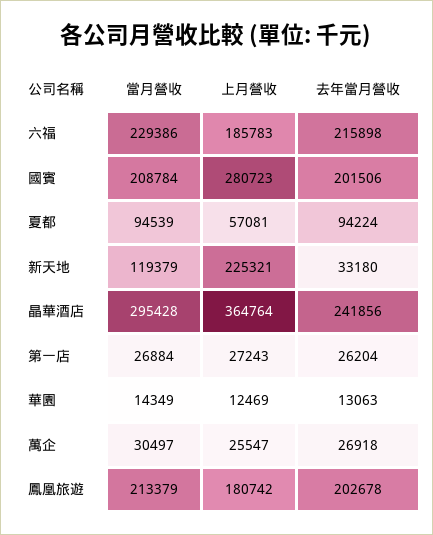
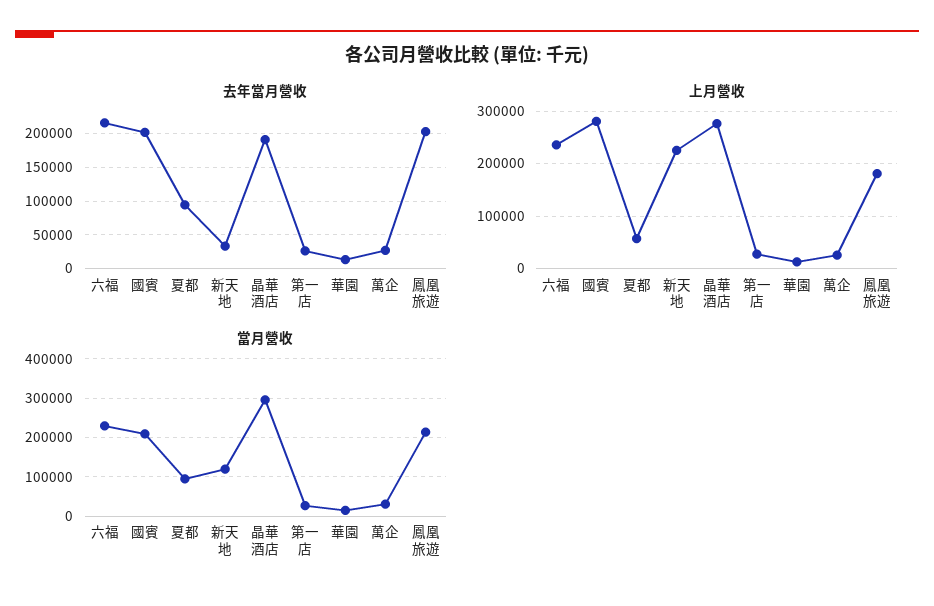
上月營收, 六福: 185783 -> 240000
上月營收, 晶華酒店: 364764 -> 280000
去年當月營收, 晶華酒店: 241856 -> 190000

